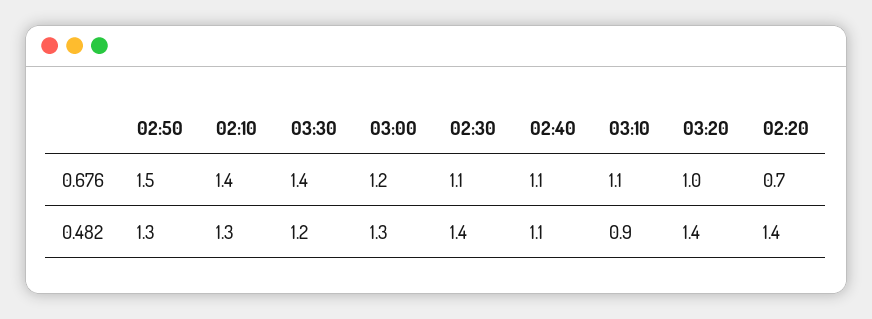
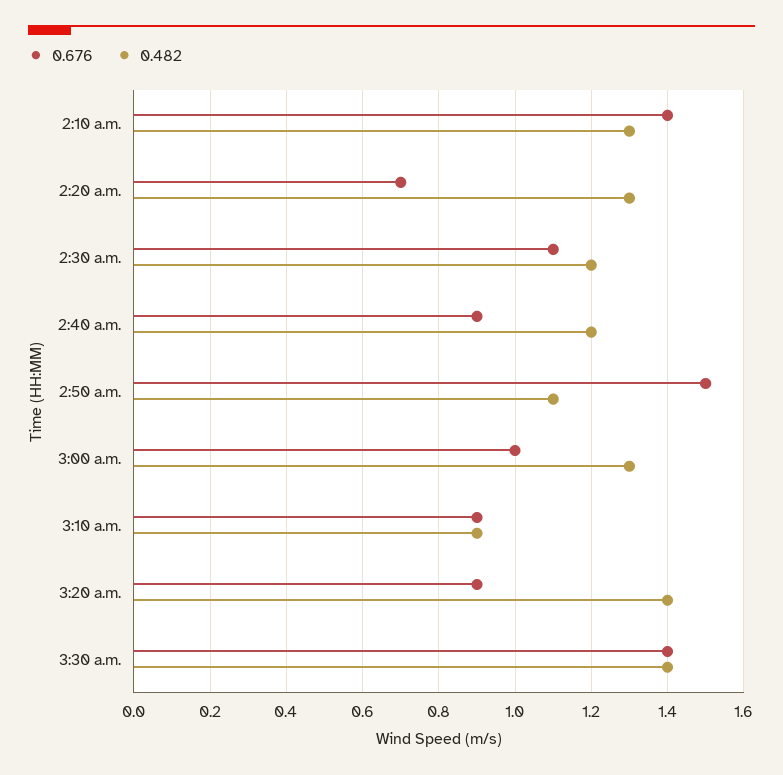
0.676, 03:00: 1.2 -> 1
0.676, 02:40: 1.1 -> 0.9
0.676, 03:10: 1.1 -> 0.9
0.676, 03:20: 1 -> 0.9
0.482, 02:50: 1.3 -> 1.1
0.482, 03:30: 1.2 -> 1.4
0.482, 02:30: 1.4 -> 1.2
0.482, 02:40: 1.1 -> 1.2
0.482, 02:20: 1.4 -> 1.3

